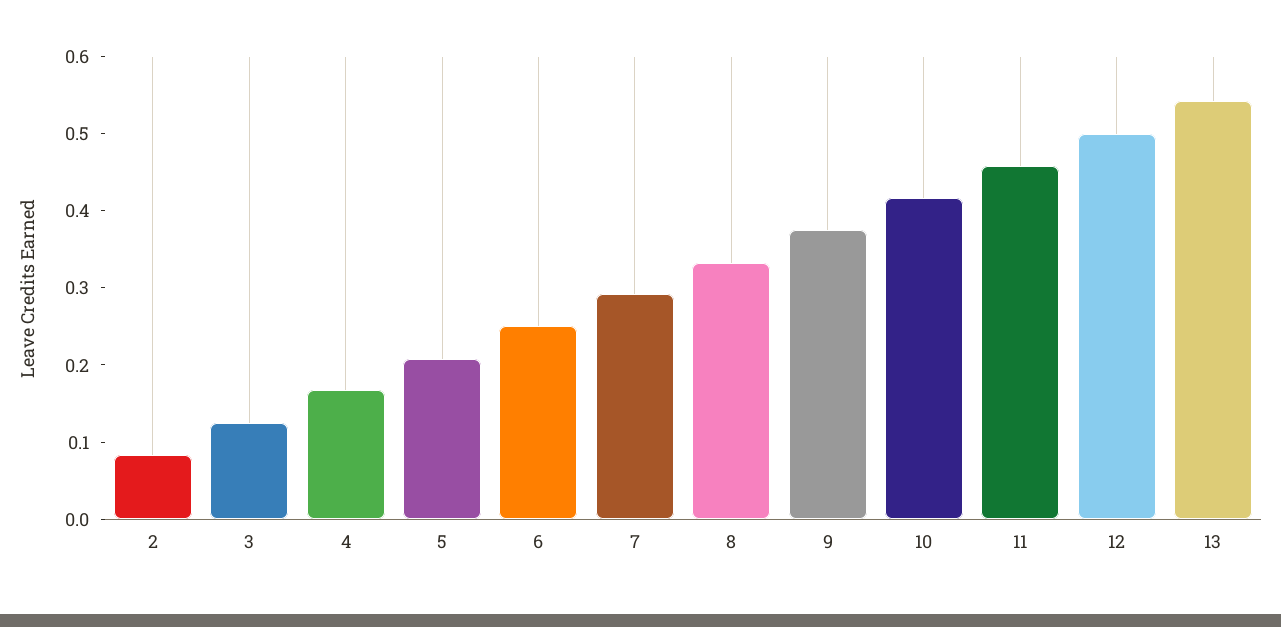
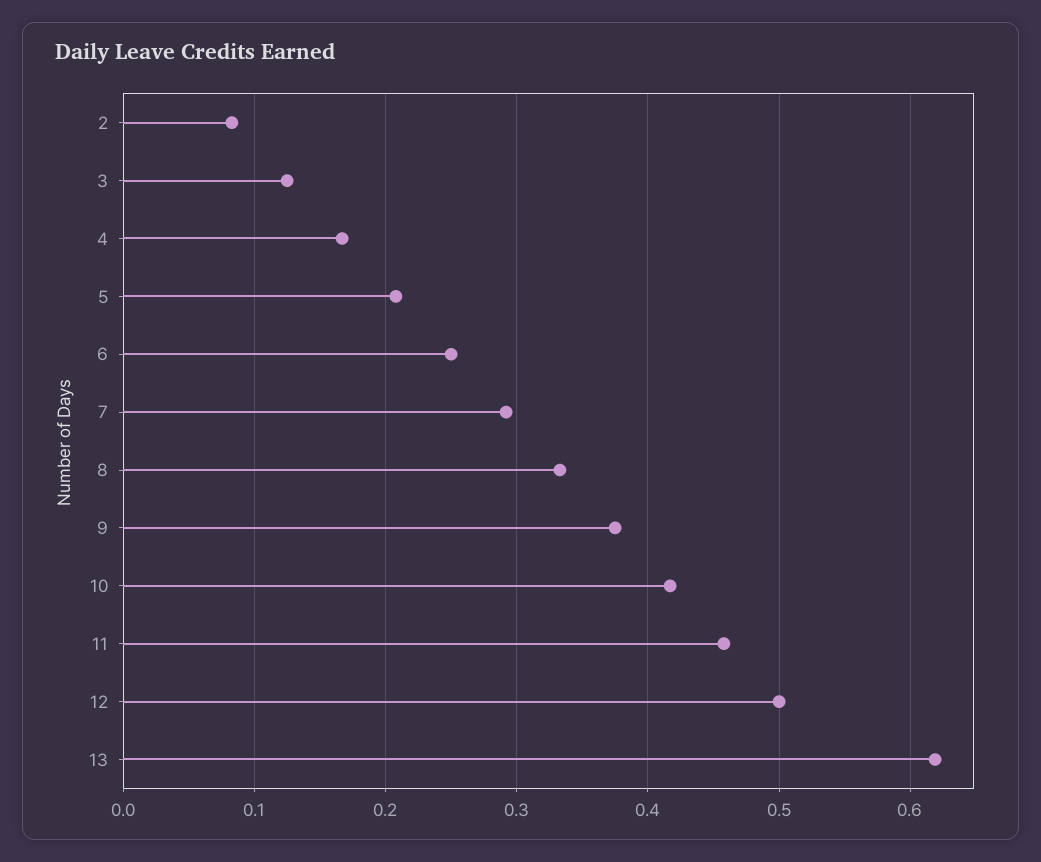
13: 0.54 -> 0.62

